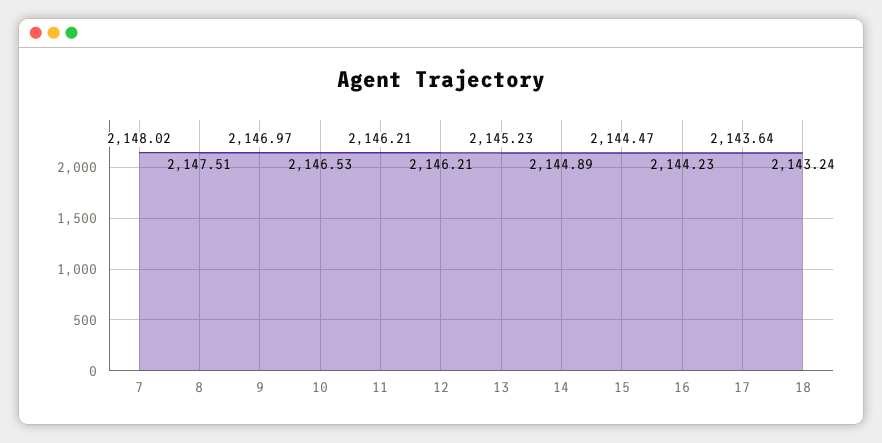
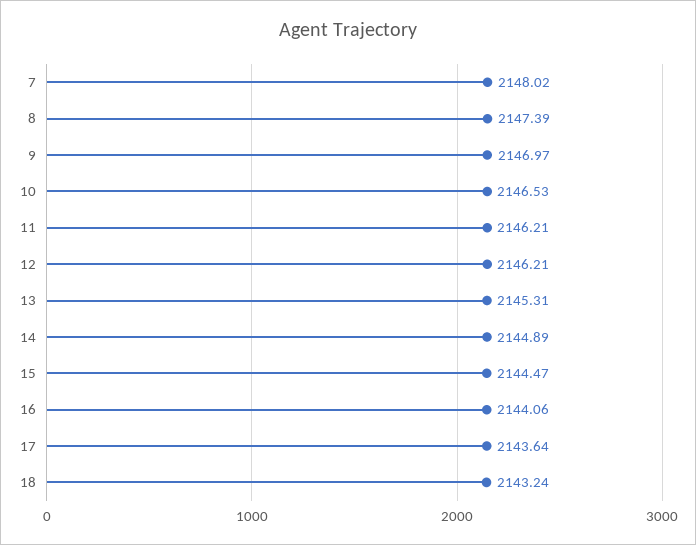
8: 2147.51 -> 2147.39
13: 2145.23 -> 2145.31
16: 2144.23 -> 2144.06

